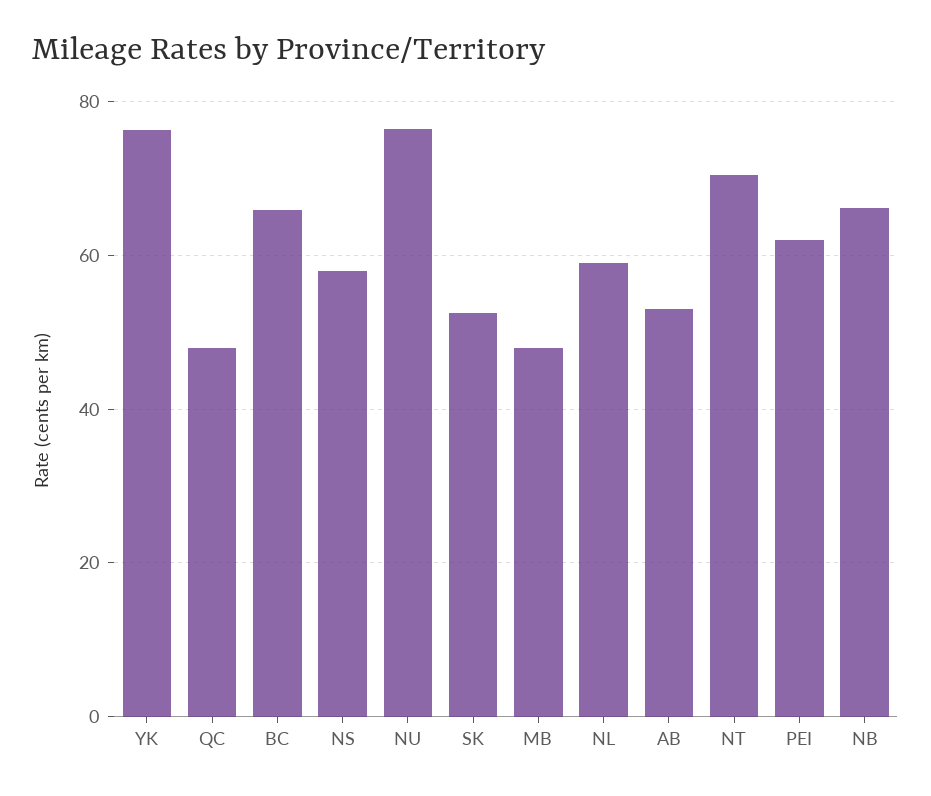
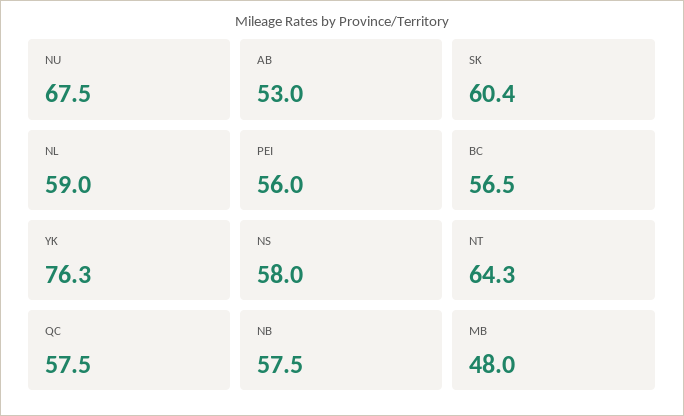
QC: 48 -> 57.5
BC: 66 -> 56.5
NU: 76 -> 67.5
SK: 52 -> 60.4
NT: 70 -> 64.3
PEI: 62 -> 56
NB: 66 -> 57.5

